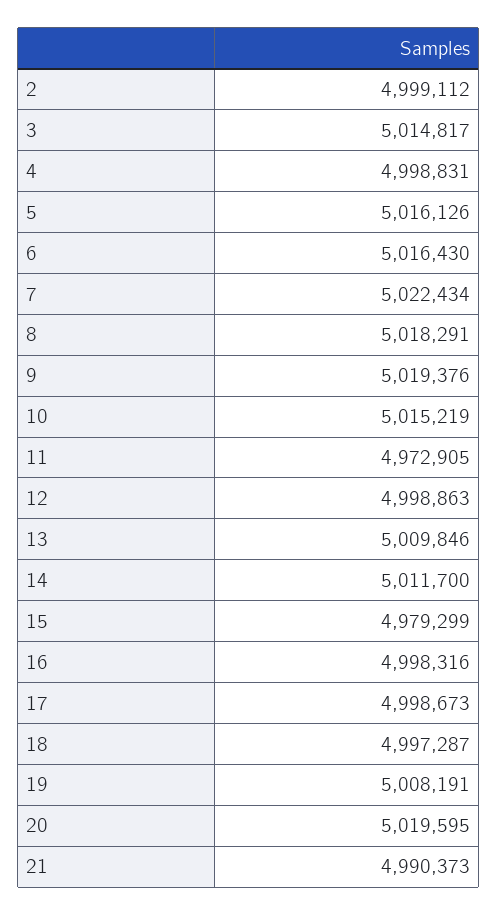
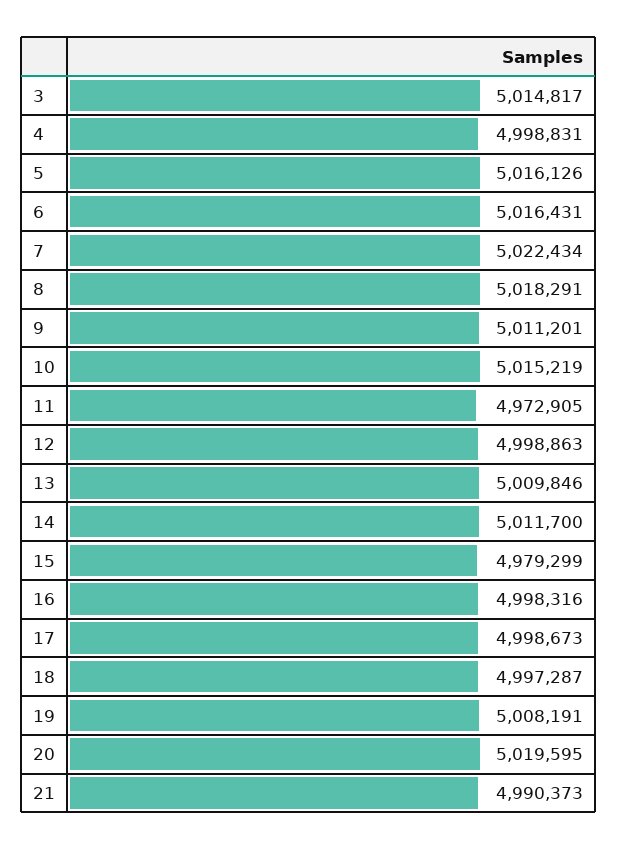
2: 4999112 -> none
6: 5016430 -> 5016431
9: 5019376 -> 5011201

